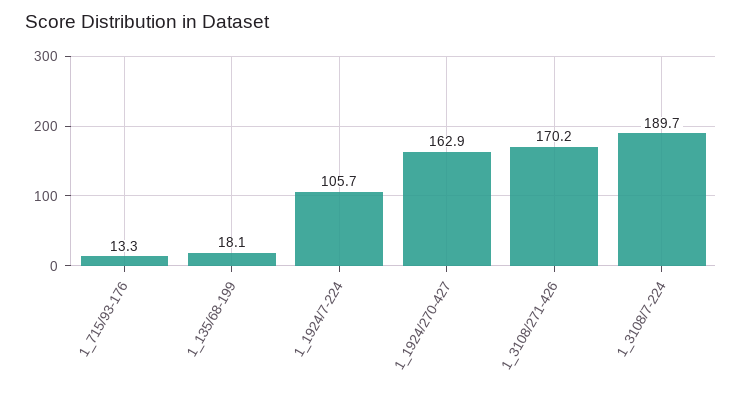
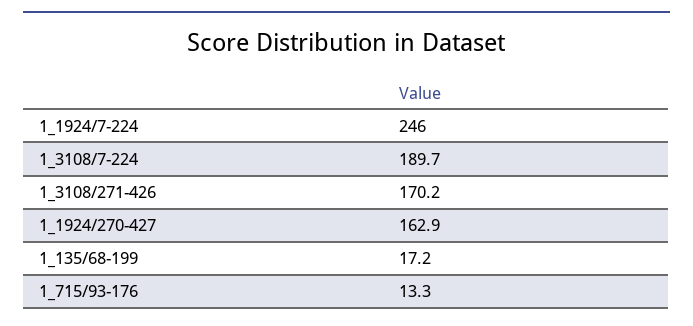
1_135/68-199: 18.1 -> 17.2
1_1924/7-224: 105.7 -> 246

